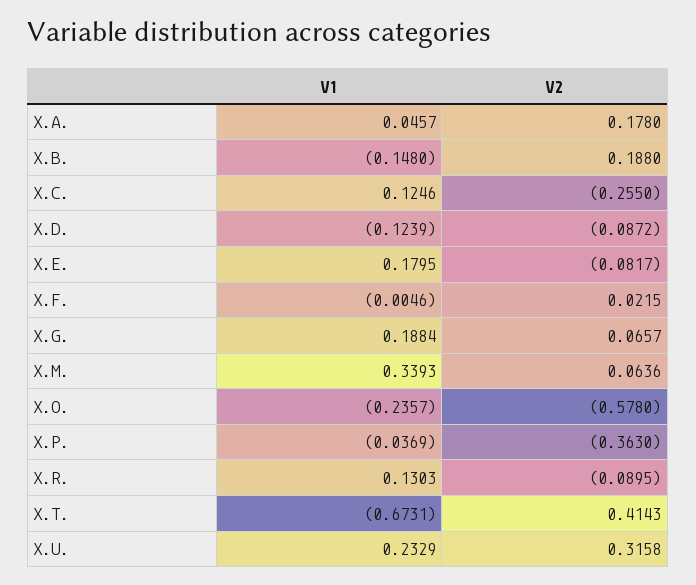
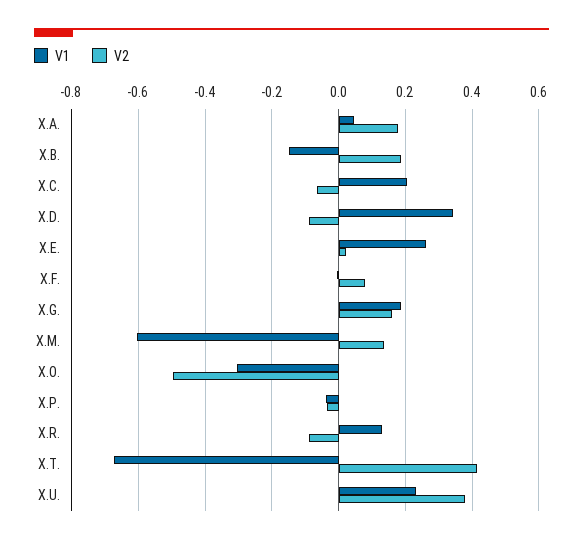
V1, X.C.: 0.1246 -> 0.2
V2, X.C.: -0.255 -> -0.06
V1, X.D.: -0.1239 -> 0.34
V1, X.E.: 0.1795 -> 0.26
V2, X.E.: -0.0817 -> 0.02
V2, X.F.: 0.0215 -> 0.08
V2, X.G.: 0.0657 -> 0.16
V1, X.M.: 0.3393 -> -0.6
V2, X.M.: 0.0636 -> 0.14
V1, X.O.: -0.2357 -> -0.3
V2, X.O.: -0.578 -> -0.5
V2, X.P.: -0.363 -> -0.04
V2, X.U.: 0.3158 -> 0.38

